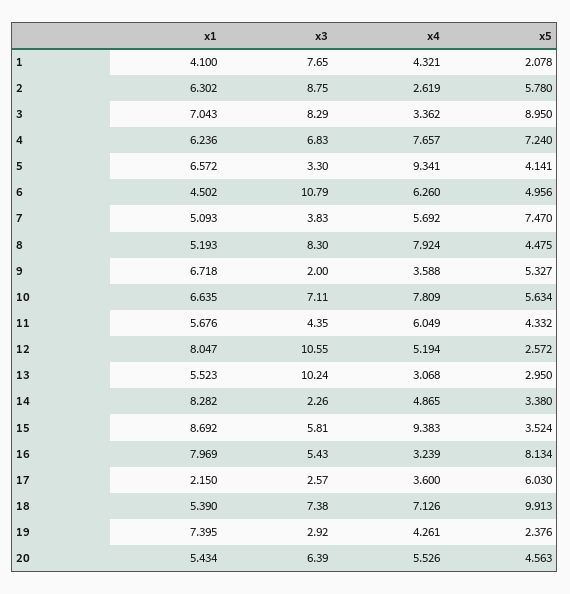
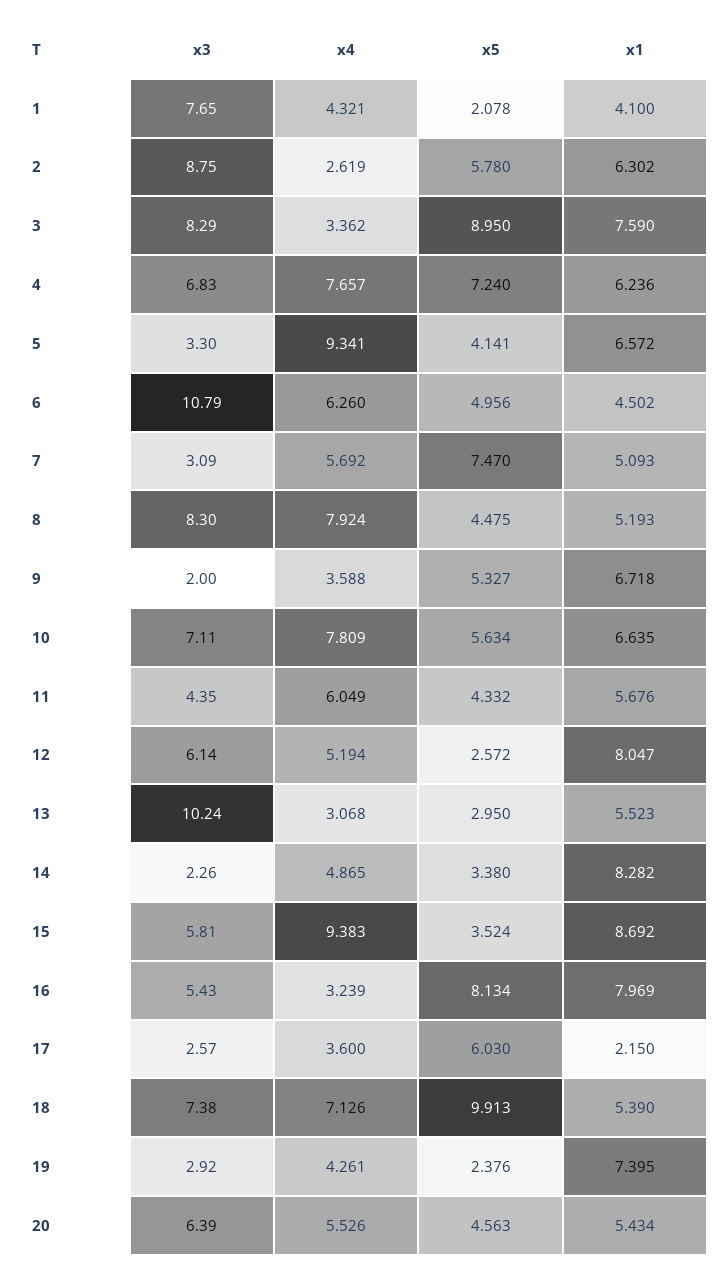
x1, 3: 7.043 -> 7.59
x3, 7: 3.83 -> 3.09
x3, 12: 10.55 -> 6.14

